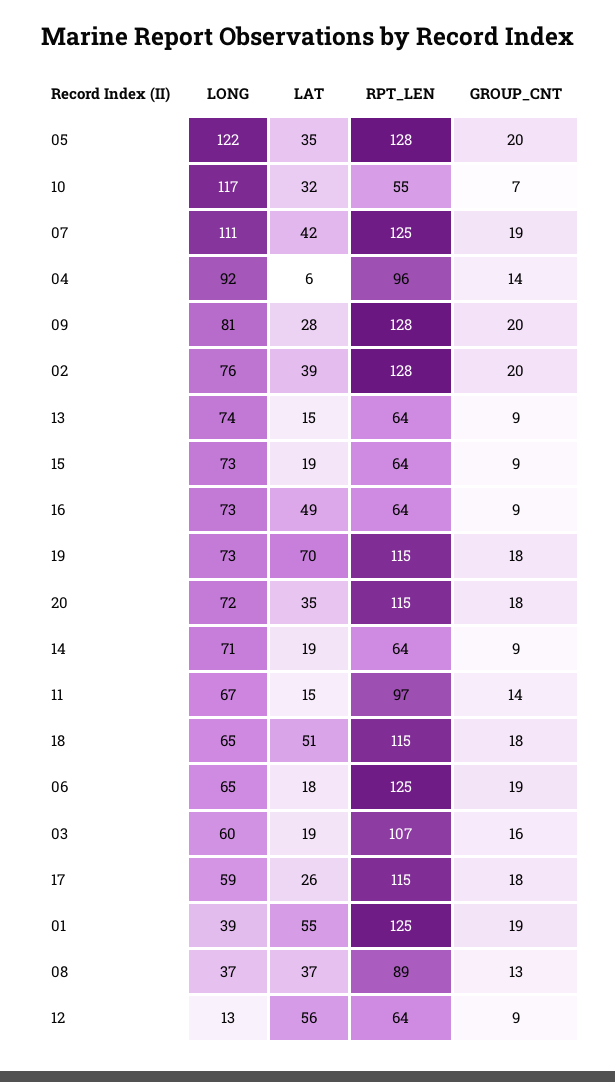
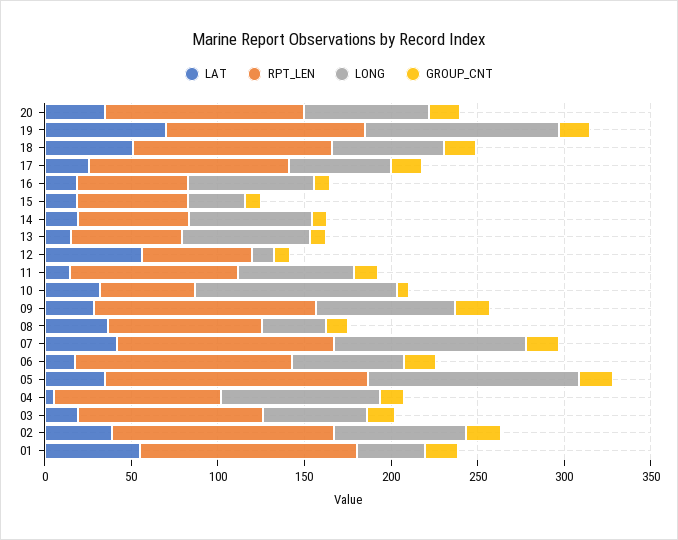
RPT_LEN, 05: 128 -> 150
LONG, 15: 73 -> 30
LAT, 16: 49 -> 20
LONG, 19: 73 -> 110

